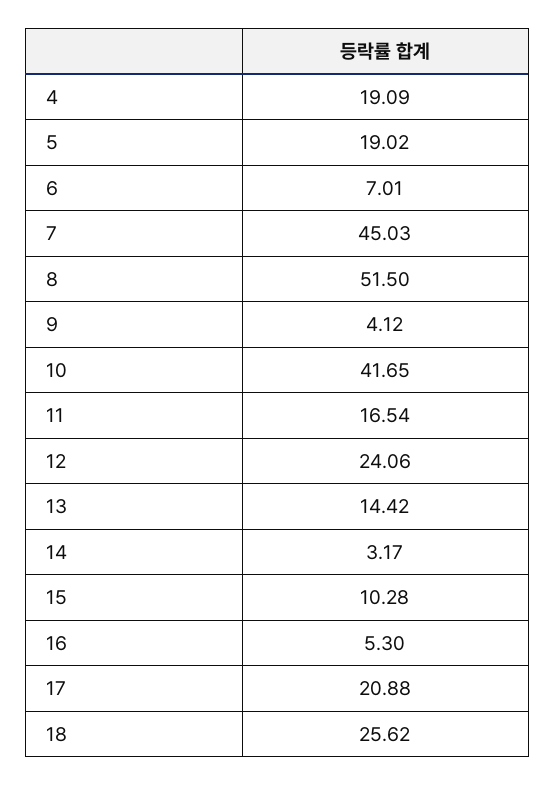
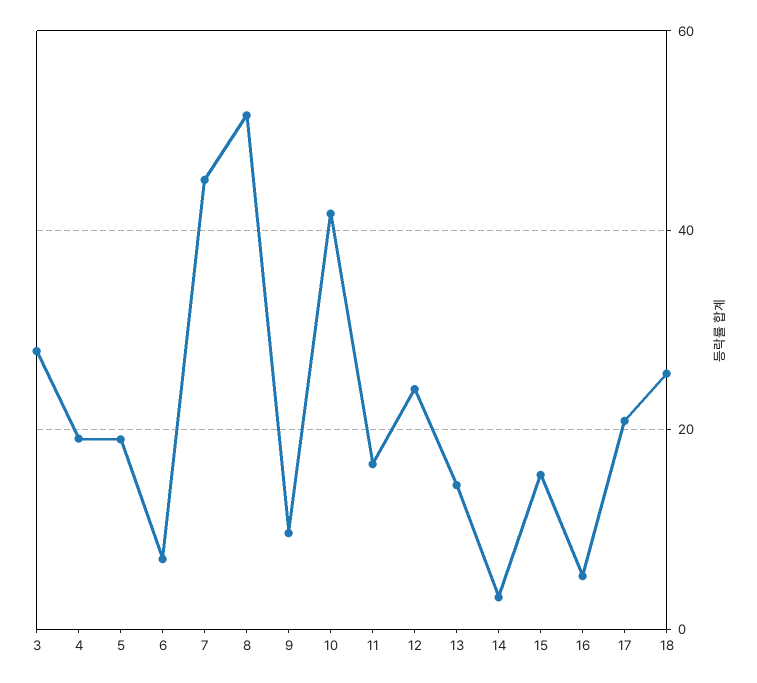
9: 4.12 -> 10
15: 10.28 -> 16
3: none -> 28

